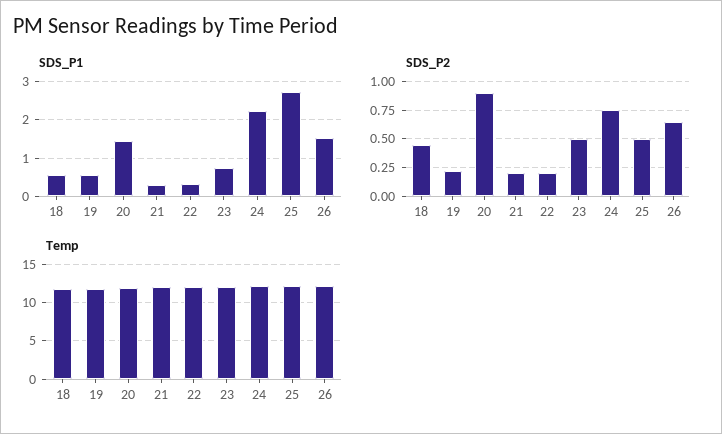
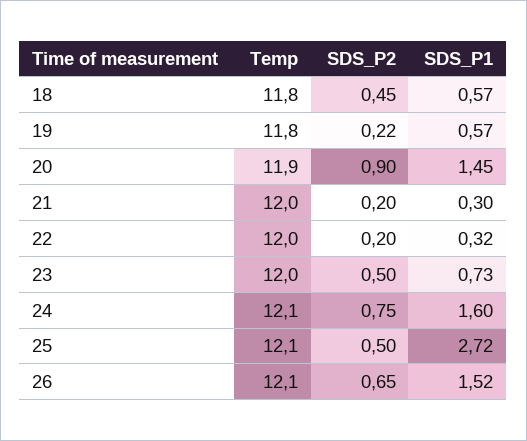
SDS_P1, 24: 2.2 -> 1.6

